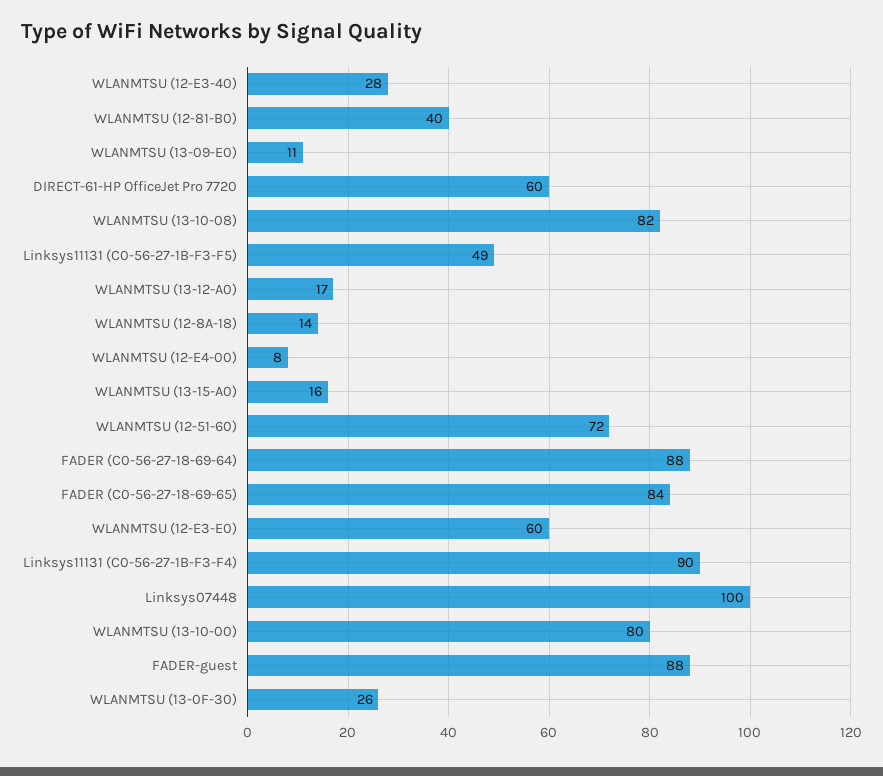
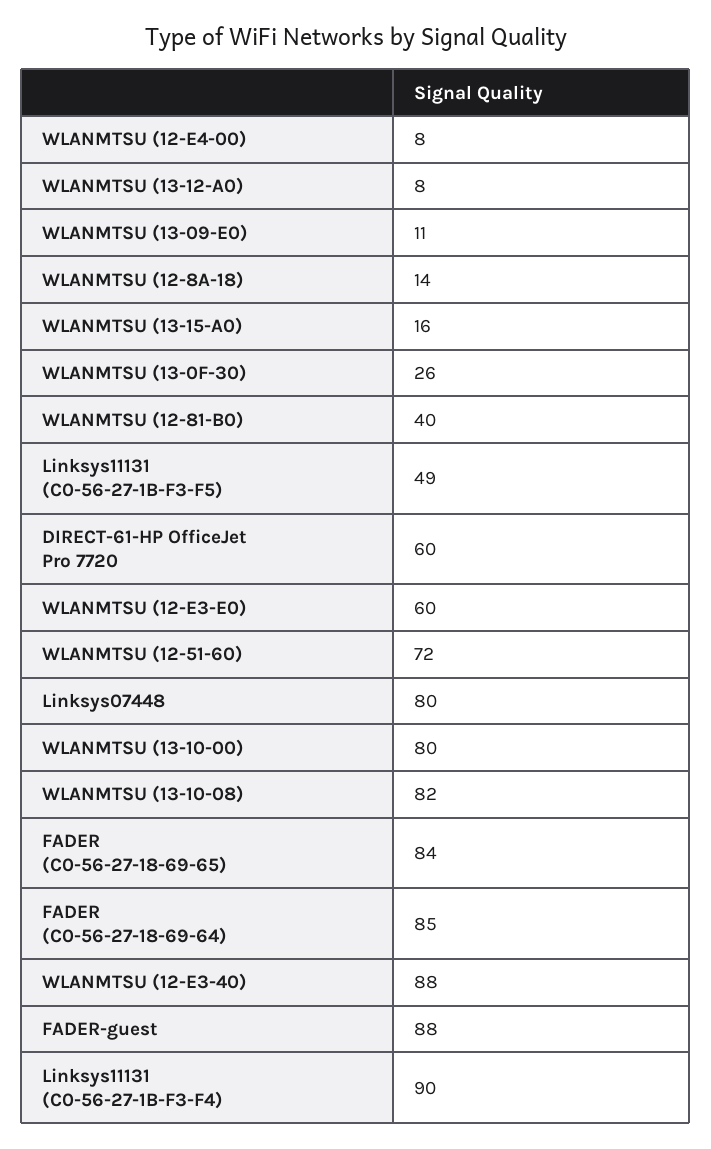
WLANMTSU (12-E3-40): 28 -> 88
WLANMTSU (13-12-A0): 17 -> 8
FADER (C0-56-27-18-69-64): 88 -> 85
Linksys07448: 100 -> 80

